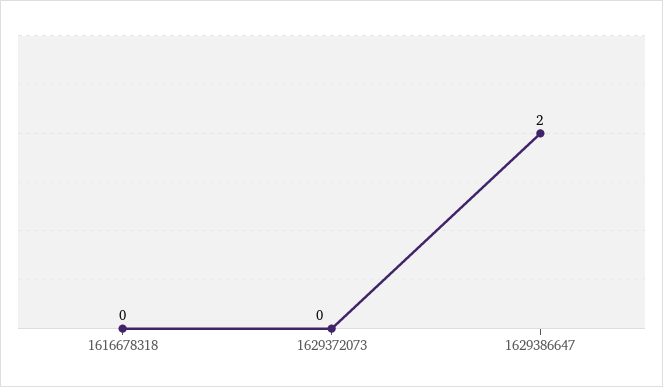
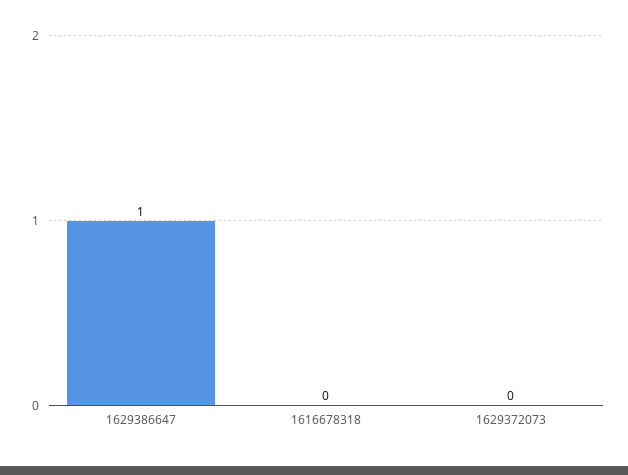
1629386647: 2 -> 1

